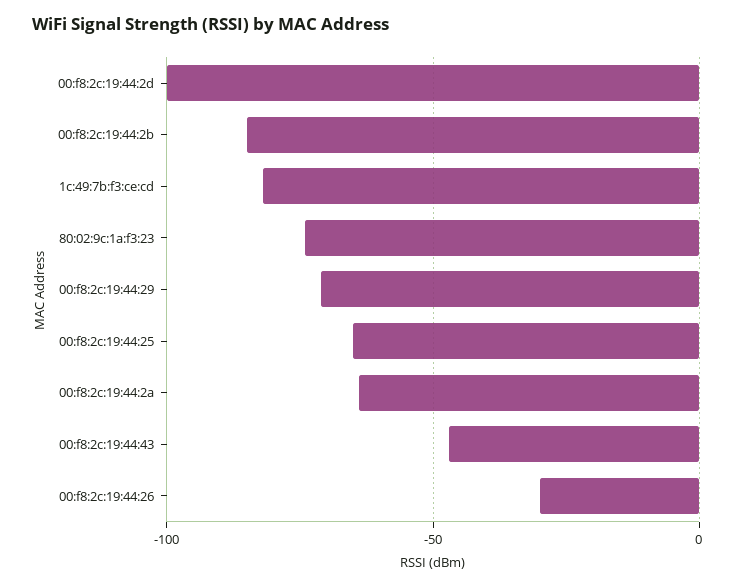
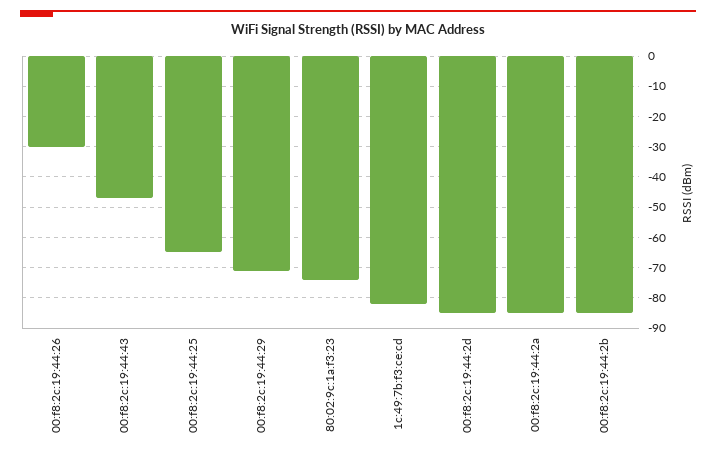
00:f8:2c:19:44:2d: -100 -> -85
00:f8:2c:19:44:2a: -65 -> -85

